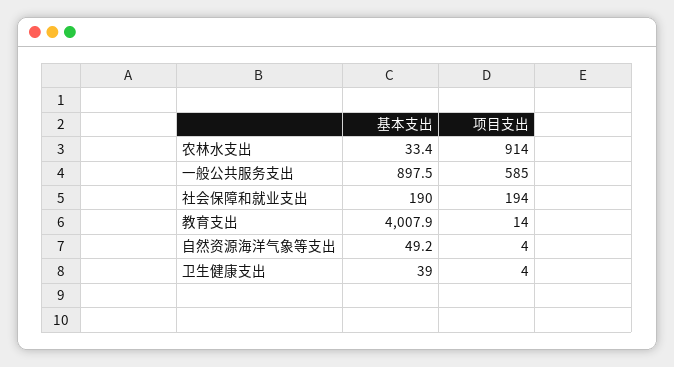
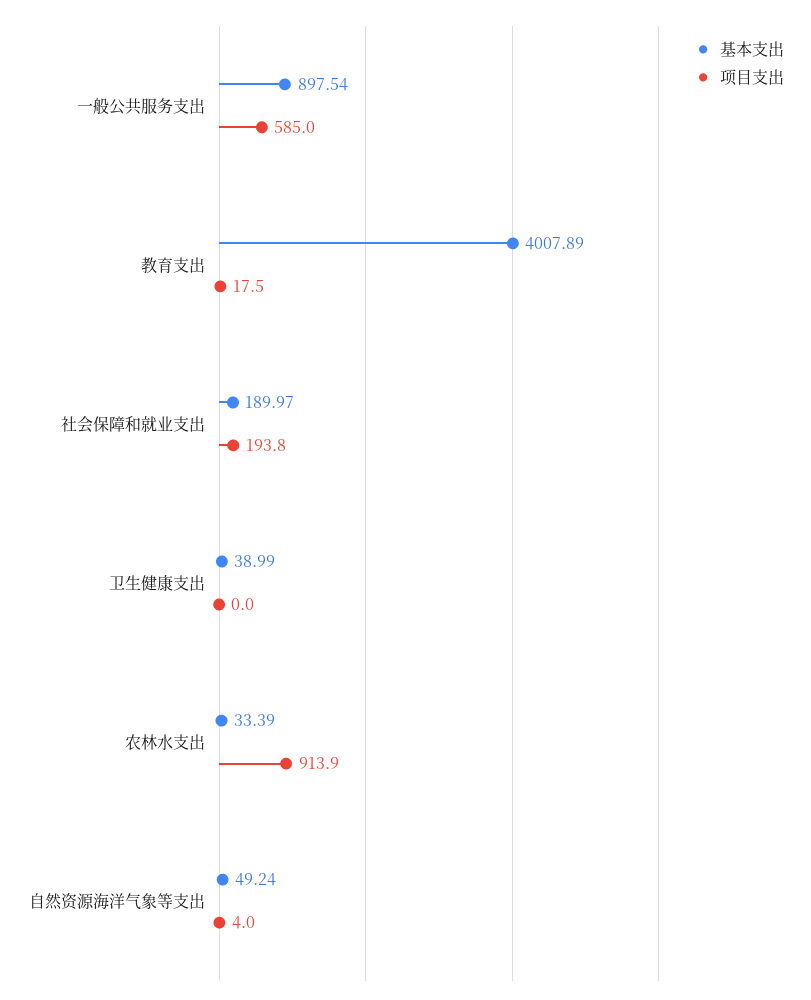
项目支出, 教育支出: 14 -> 17.5
项目支出, 卫生健康支出: 4 -> 0

